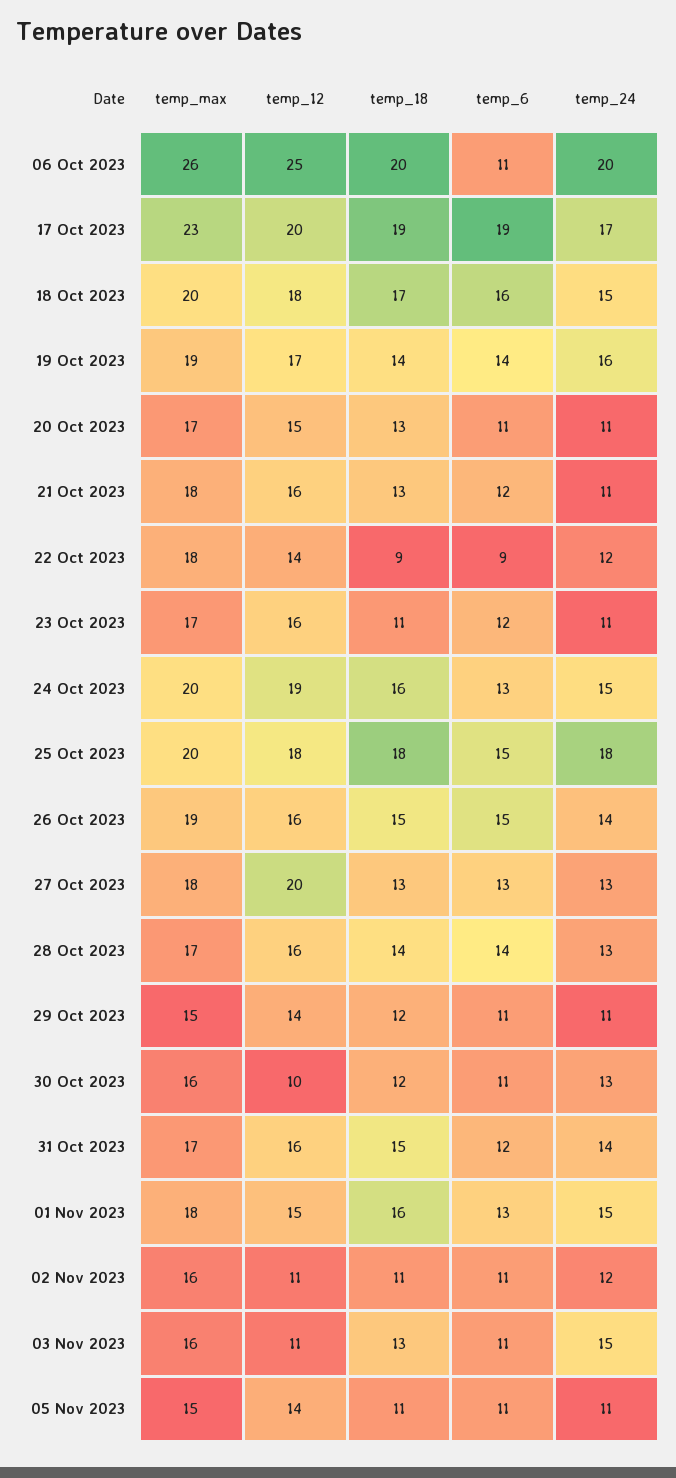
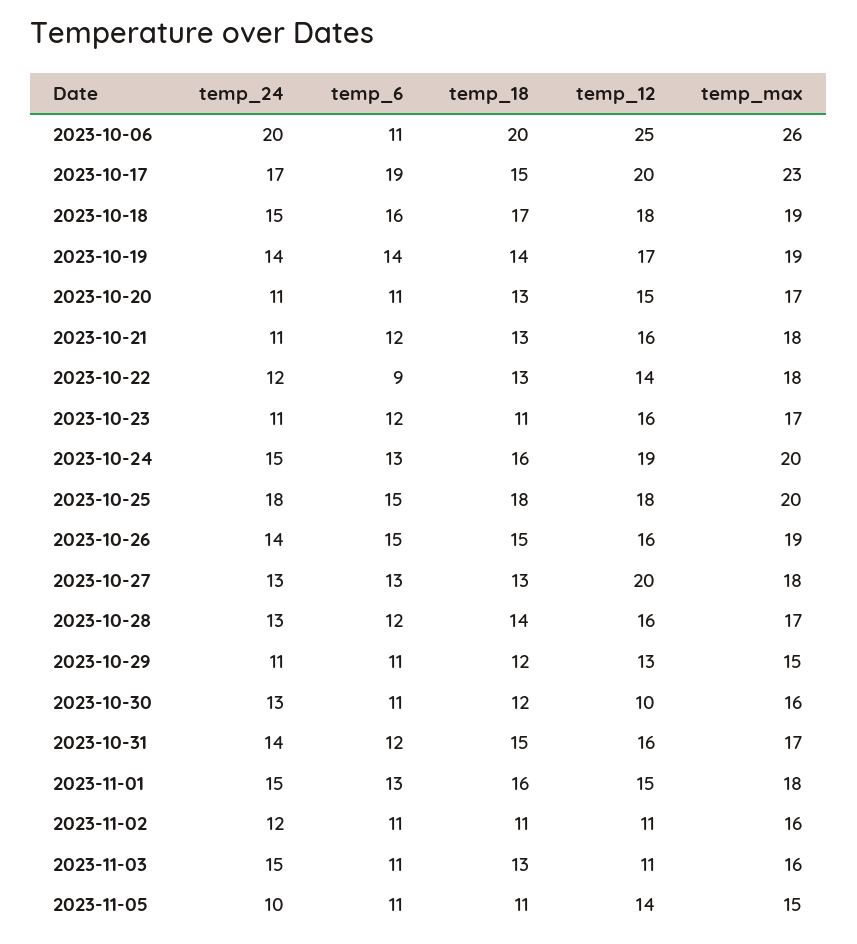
temp_18, 17 Oct 2023: 19 -> 15
temp_max, 18 Oct 2023: 20 -> 19
temp_24, 19 Oct 2023: 16 -> 14
temp_18, 22 Oct 2023: 9 -> 13
temp_6, 28 Oct 2023: 14 -> 12
temp_12, 29 Oct 2023: 14 -> 13
temp_24, 05 Nov 2023: 11 -> 10

